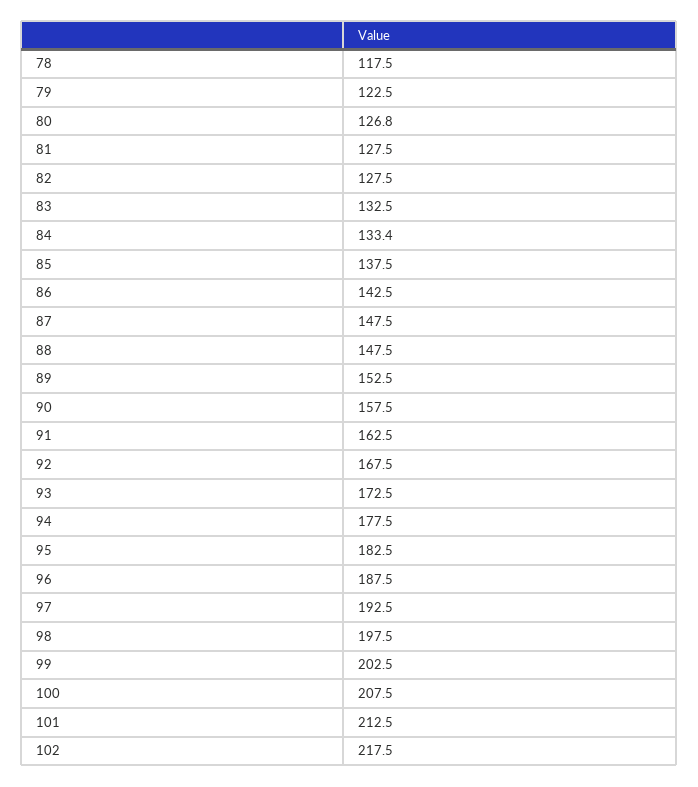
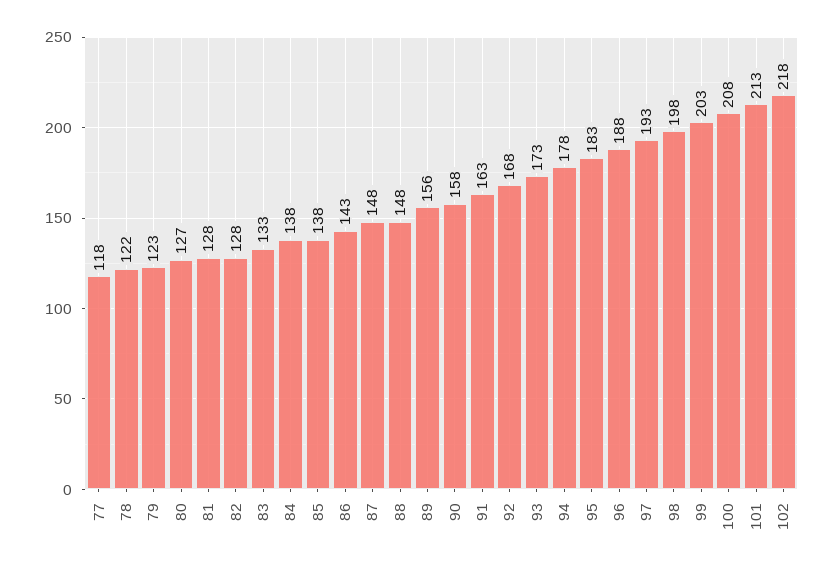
78: 117.5 -> 122
84: 133.4 -> 138
89: 152.5 -> 156
77: none -> 118

